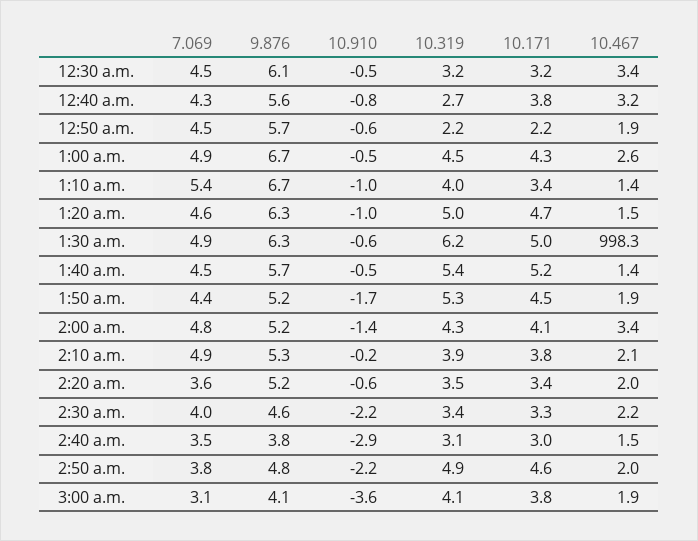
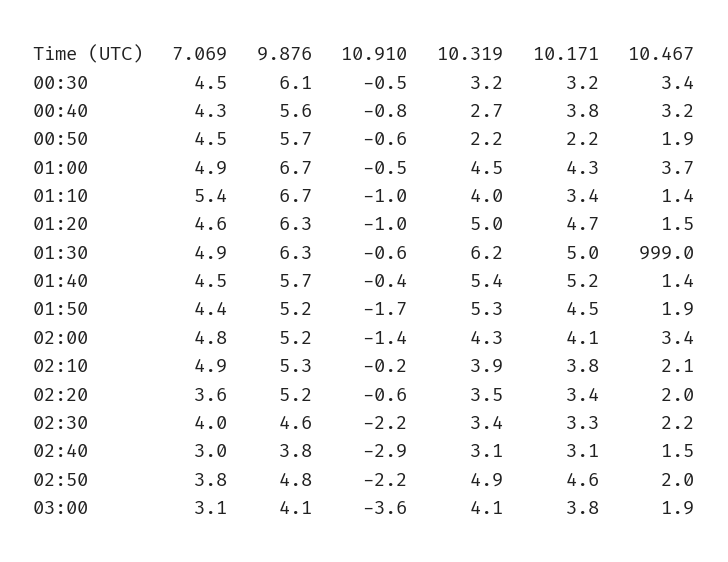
10.467, 1:00 a.m.: 2.6 -> 3.7
10.467, 1:30 a.m.: 998.3 -> 999
10.910, 1:40 a.m.: -0.5 -> -0.4
7.069, 2:40 a.m.: 3.5 -> 3
10.171, 2:40 a.m.: 3 -> 3.1

